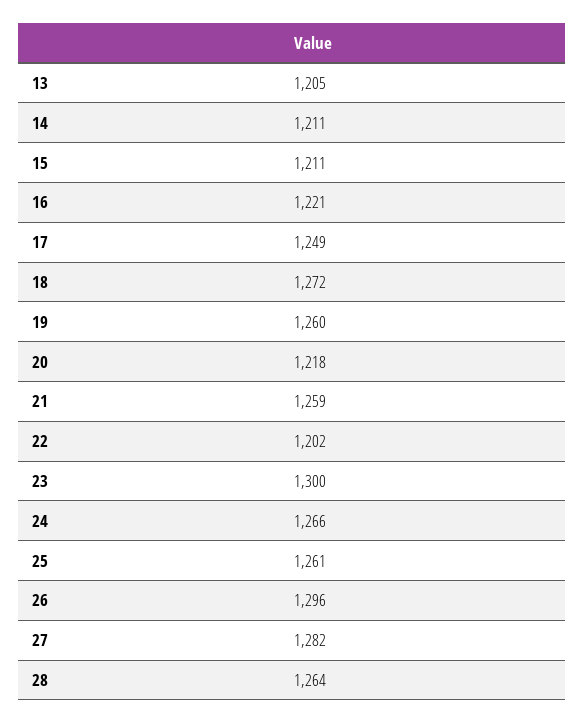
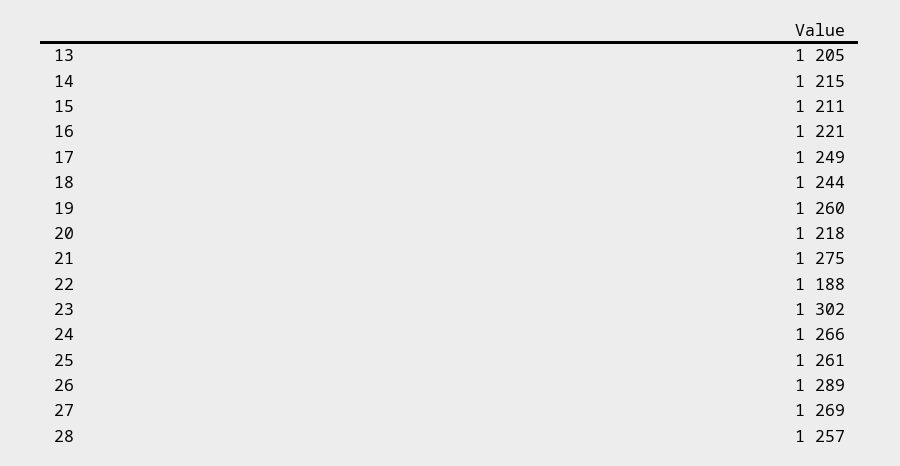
14: 1211 -> 1215
18: 1272 -> 1244
21: 1259 -> 1275
22: 1202 -> 1188
23: 1300 -> 1302
26: 1296 -> 1289
27: 1282 -> 1269
28: 1264 -> 1257

